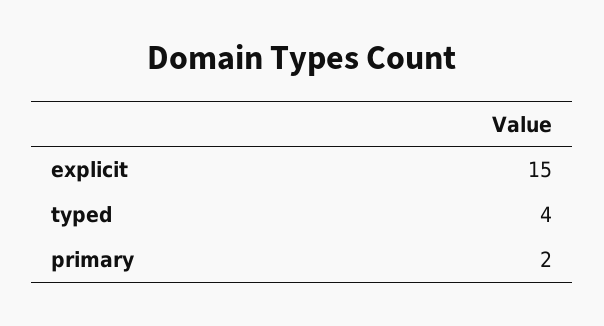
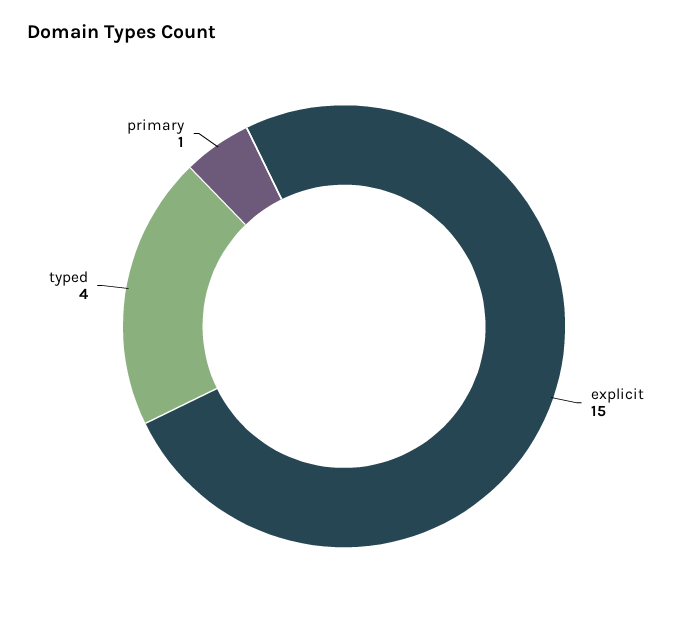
primary: 2 -> 1

